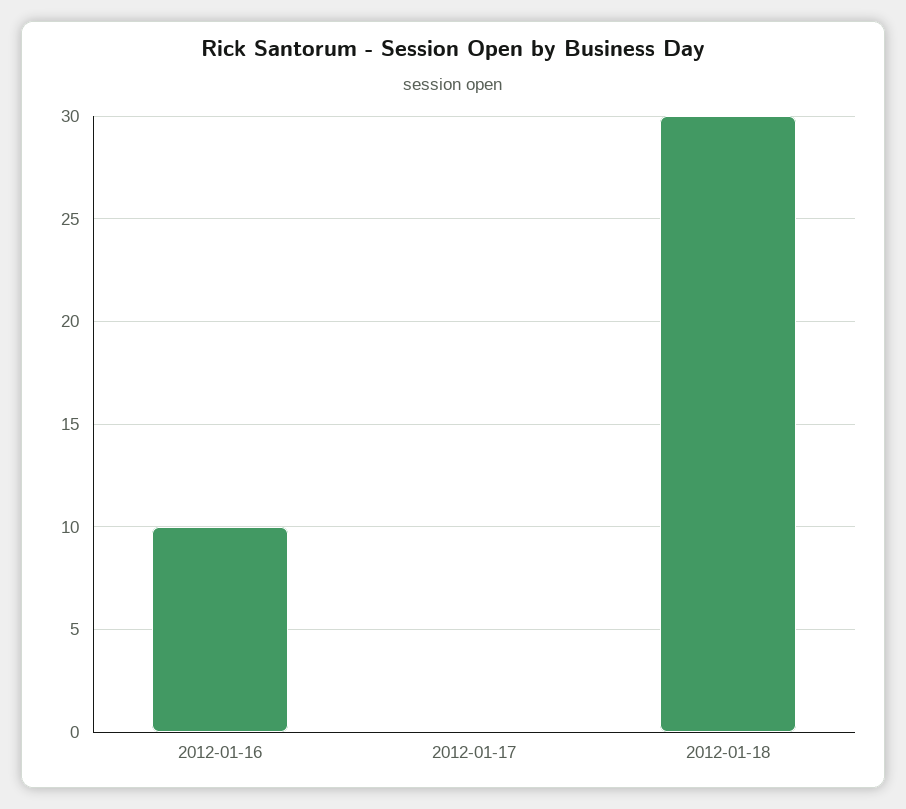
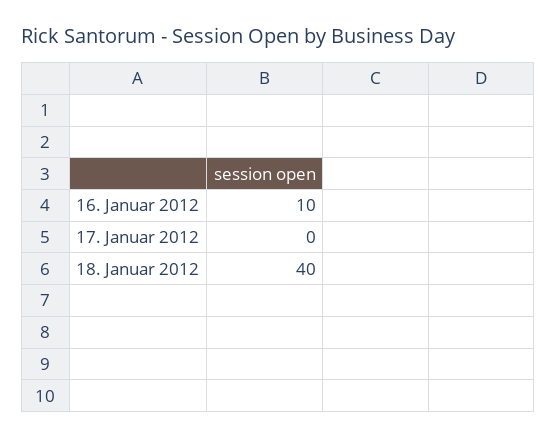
2012-01-18: 30 -> 40

